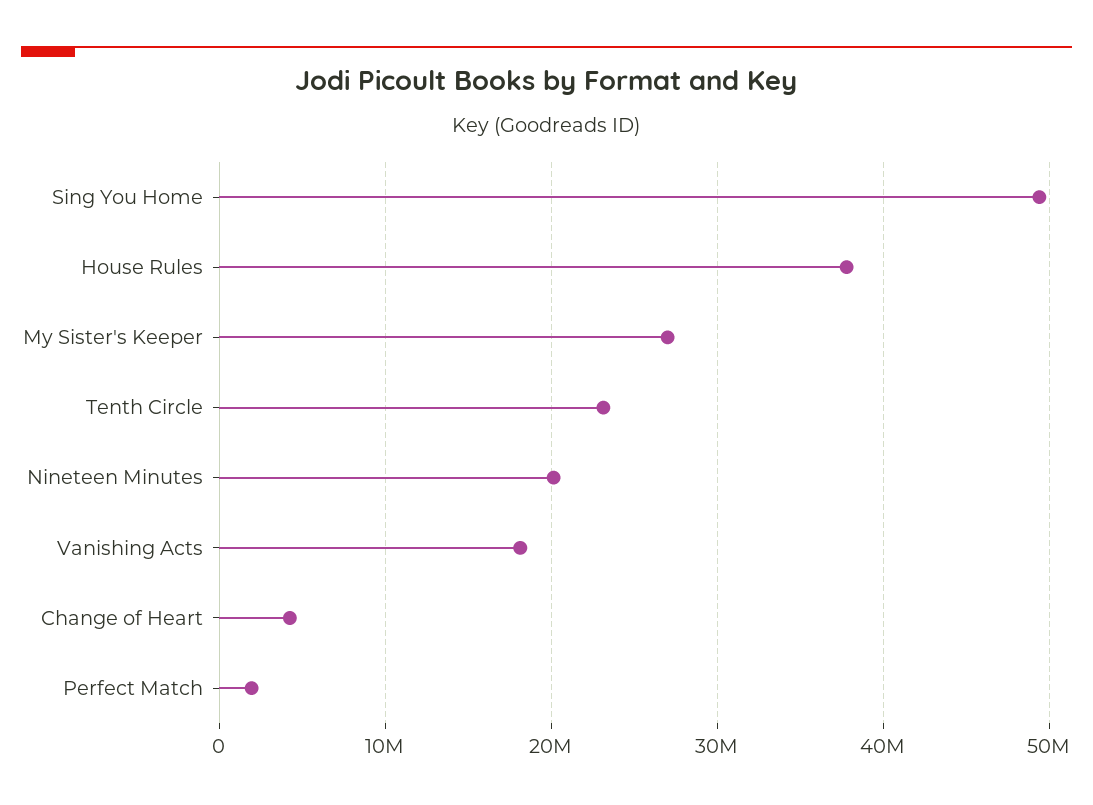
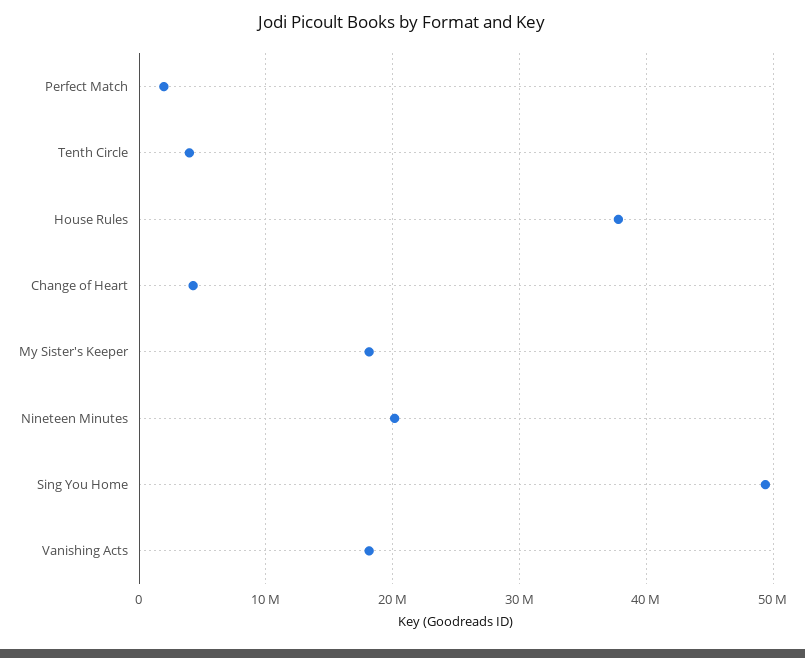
My Sister's Keeper: 27000000 -> 18000000
Tenth Circle: 23000000 -> 4000000

